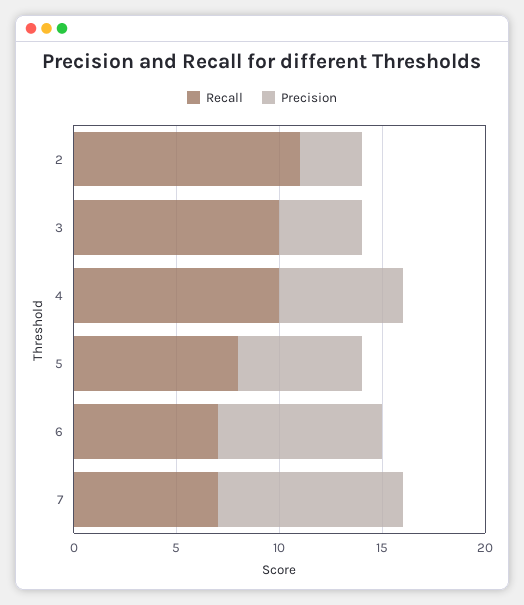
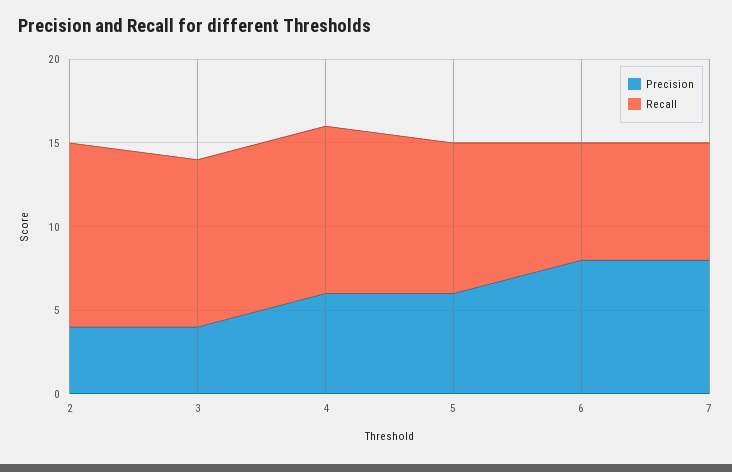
Precision, 2: 3 -> 4
Recall, 5: 8 -> 9
Precision, 7: 9 -> 8

